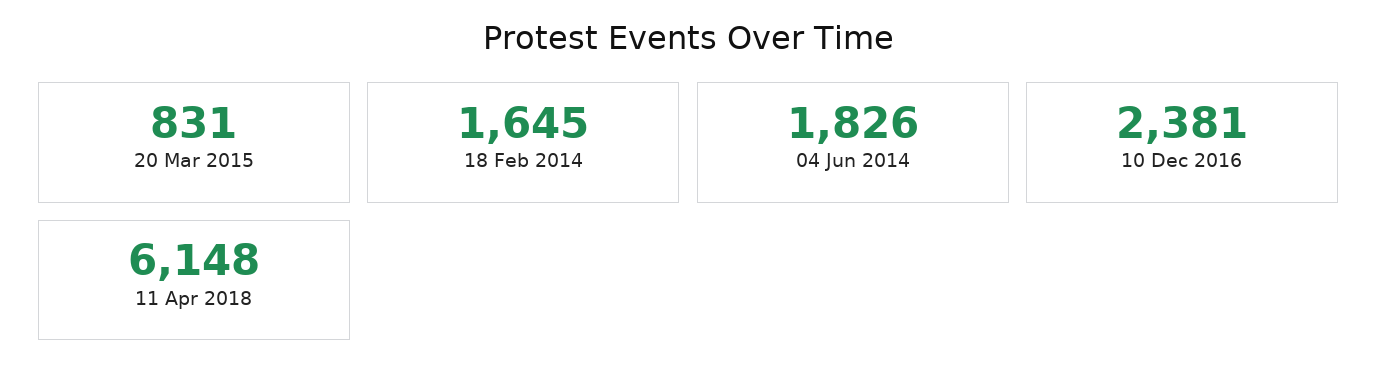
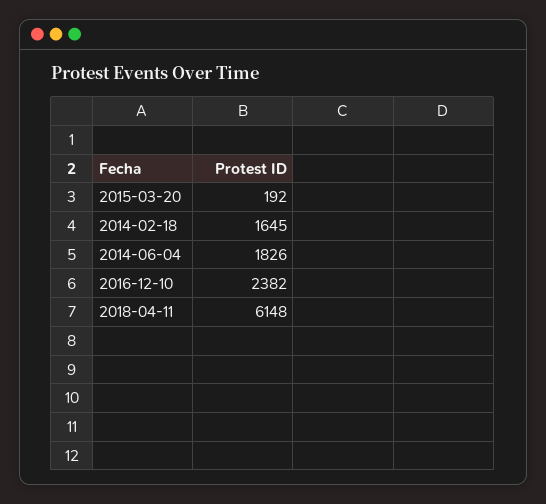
20 Mar 2015: 831 -> 192
10 Dec 2016: 2381 -> 2382

